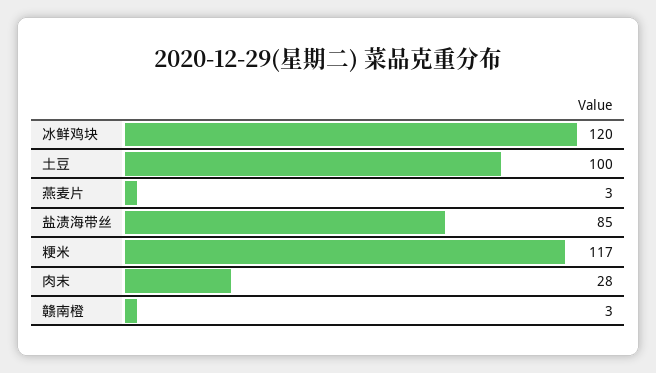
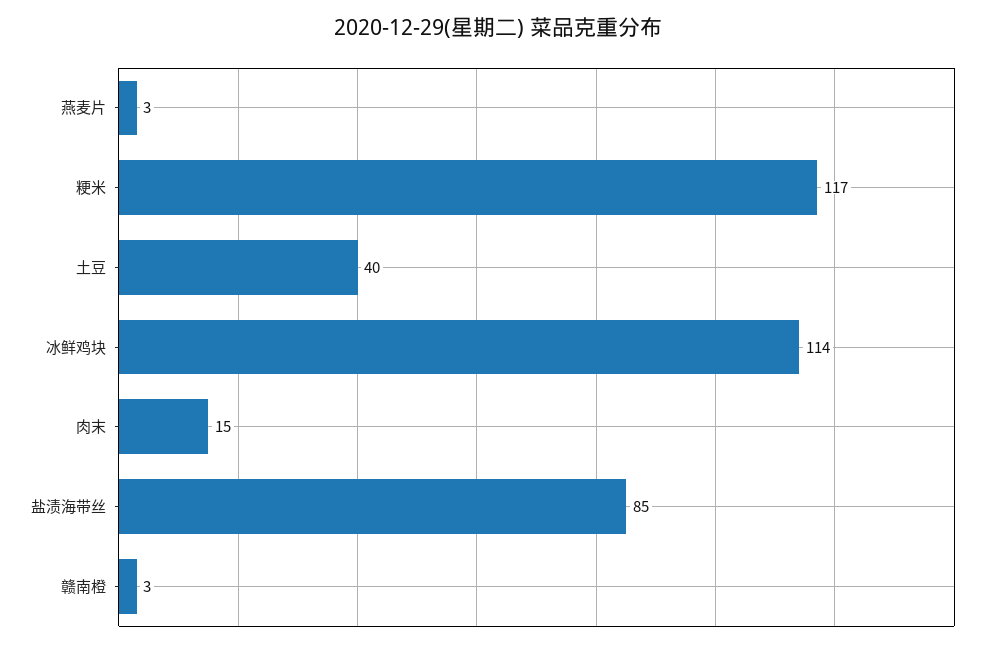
冰鲜鸡块: 120 -> 114
土豆: 100 -> 40
肉末: 28 -> 15

